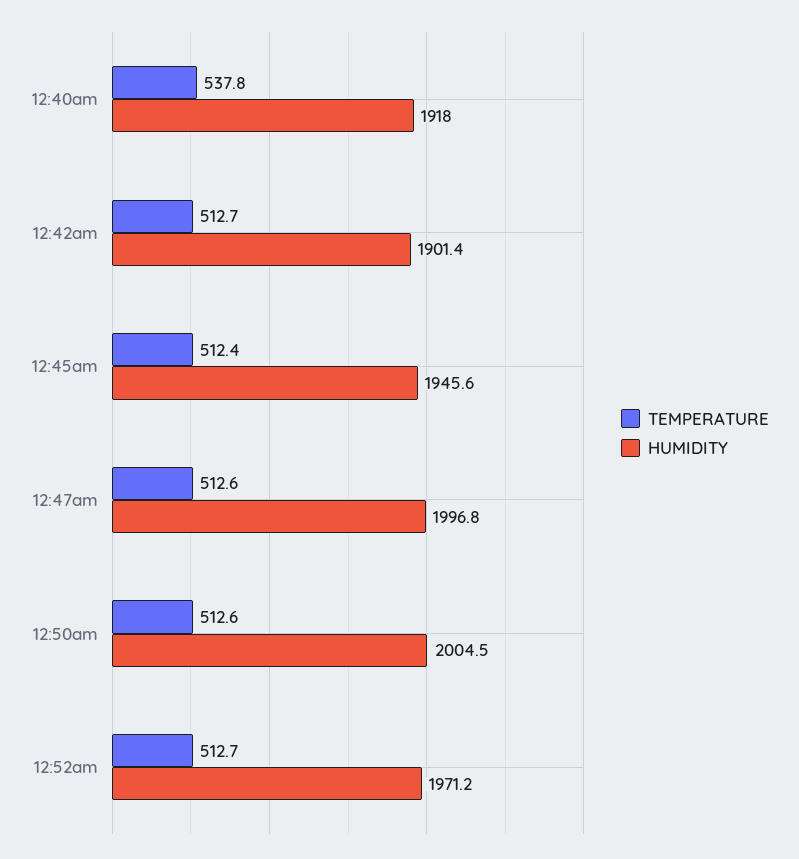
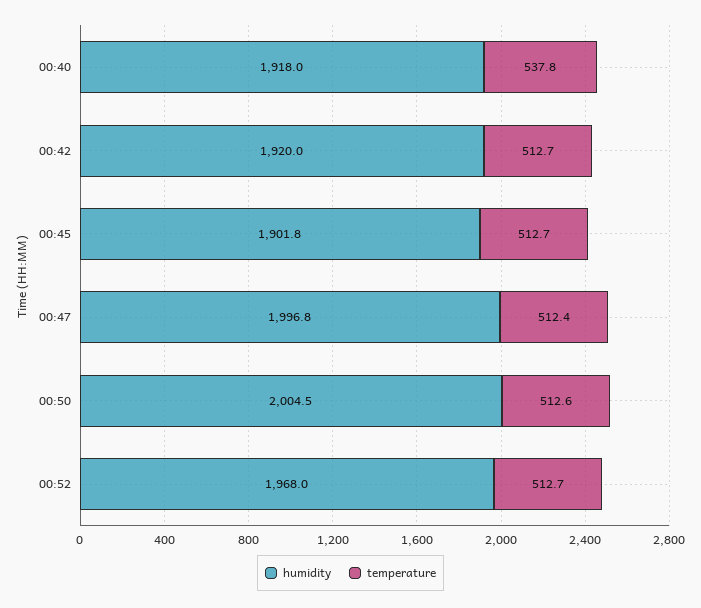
HUMIDITY, 12:42am: 1901.4 -> 1920
TEMPERATURE, 12:45am: 512.4 -> 512.7
HUMIDITY, 12:45am: 1945.6 -> 1901.8
TEMPERATURE, 12:47am: 512.6 -> 512.4
HUMIDITY, 12:52am: 1971.2 -> 1968

